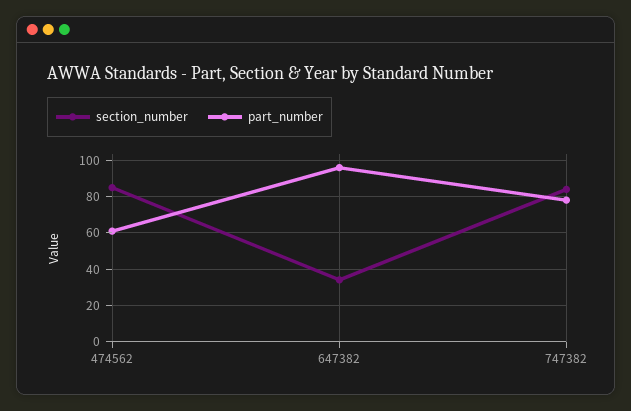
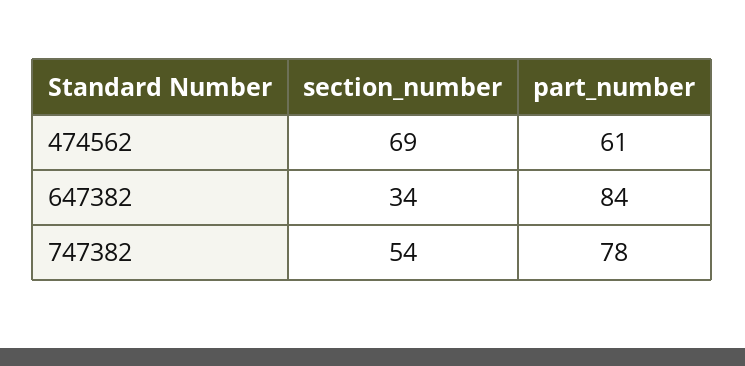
section_number, 474562: 85 -> 69
part_number, 647382: 95 -> 84
section_number, 747382: 85 -> 54

